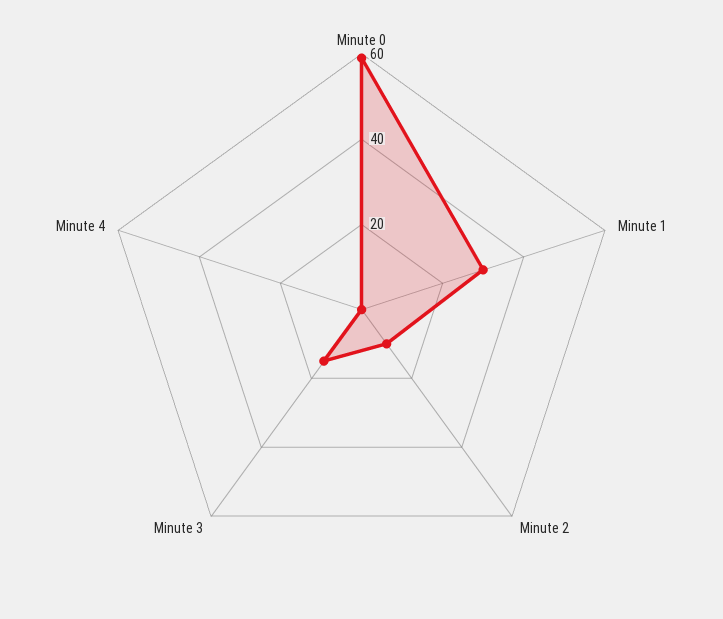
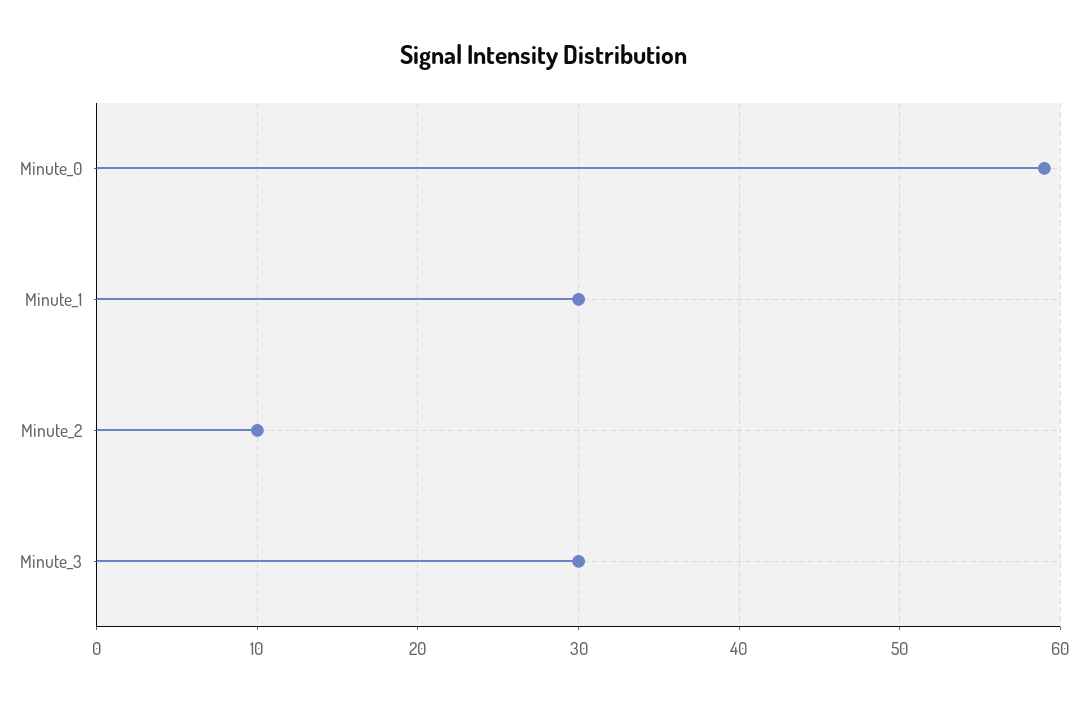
Minute 3: 15 -> 30
Minute 4: 0 -> none

